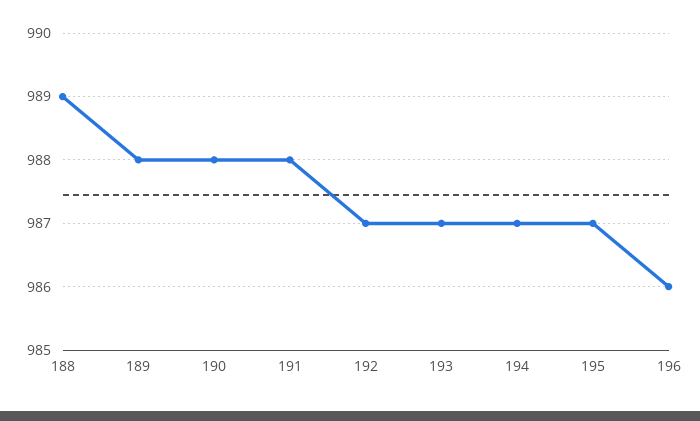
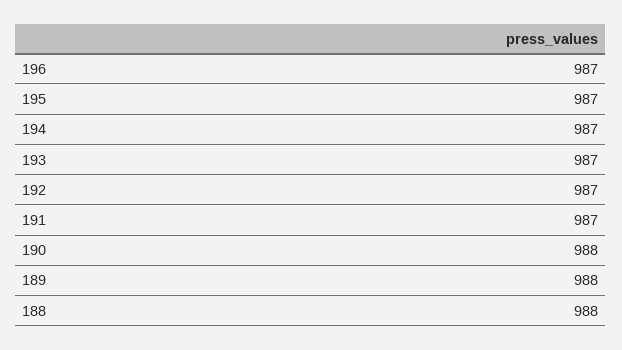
188: 989 -> 988
191: 988 -> 987
196: 986 -> 987

